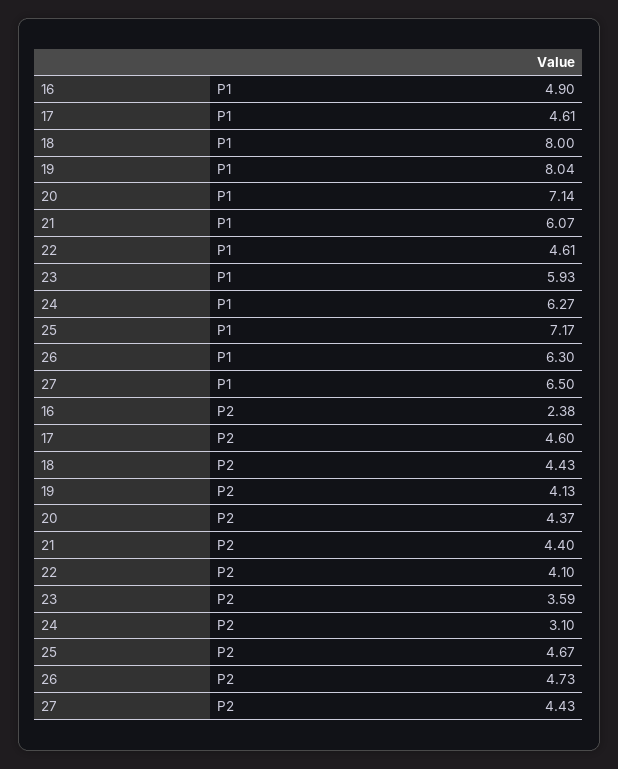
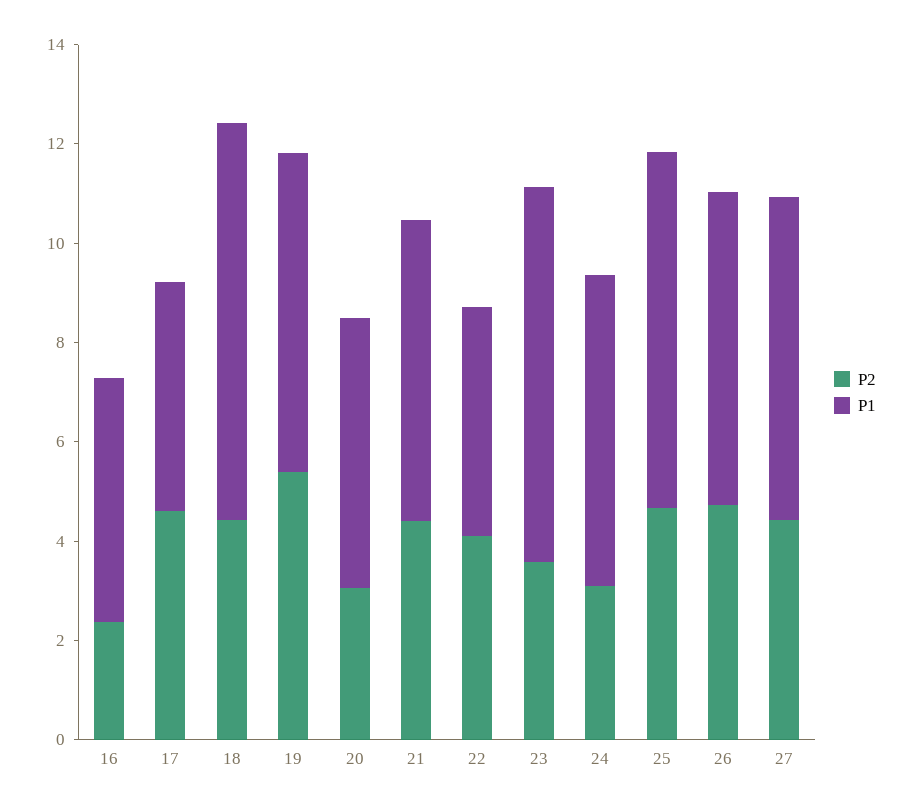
P1, 19: 8.04 -> 6.5
P1, 20: 7.14 -> 5.5
P1, 23: 5.93 -> 7.5
P2, 19: 4.13 -> 5.5
P2, 20: 4.37 -> 3

